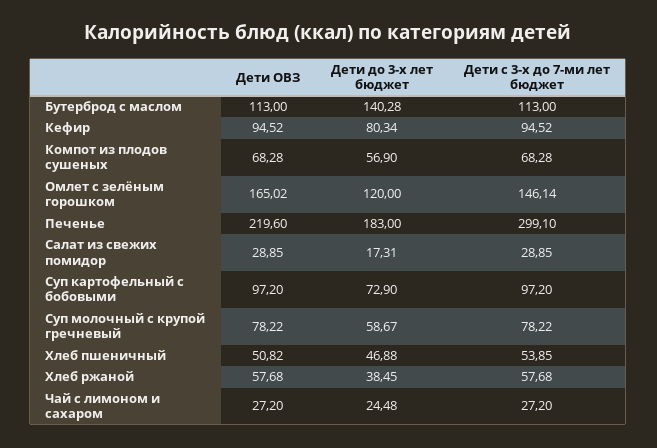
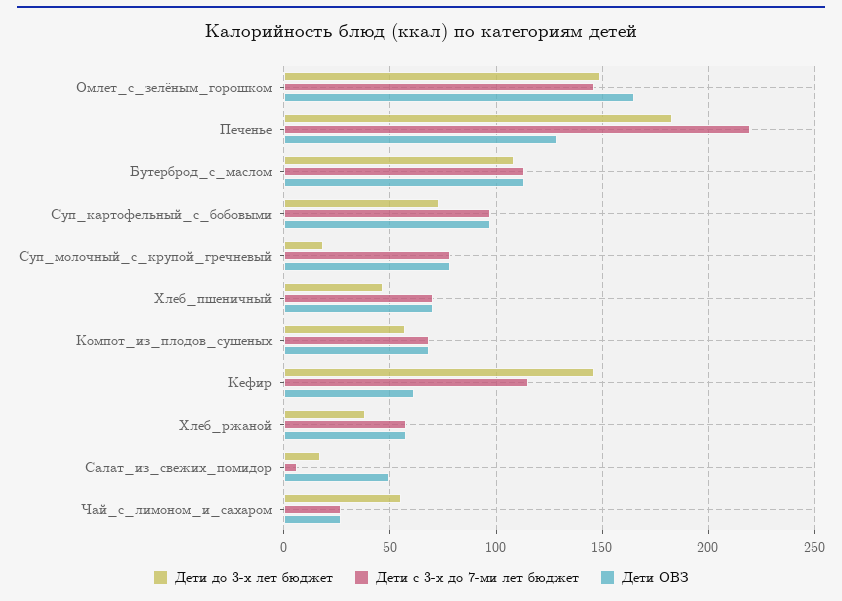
Дети до 3-х лет бюджет, Бутерброд с маслом: 140.28 -> 110
Дети ОВЗ, Кефир: 94.52 -> 60
Дети до 3-х лет бюджет, Кефир: 80.34 -> 145
Дети с 3-х до 7-ми лет бюджет, Кефир: 94.52 -> 115
Дети до 3-х лет бюджет, Омлет с зелёным горошком: 120 -> 150
Дети ОВЗ, Печенье: 219.6 -> 130
Дети с 3-х до 7-ми лет бюджет, Печенье: 299.1 -> 220
Дети ОВЗ, Салат из свежих помидор: 28.85 -> 50
Дети с 3-х до 7-ми лет бюджет, Салат из свежих помидор: 28.85 -> 5
Дети до 3-х лет бюджет, Суп молочный с крупой гречневый: 58.67 -> 20
Дети ОВЗ, Хлеб пшеничный: 50.82 -> 70
Дети с 3-х до 7-ми лет бюджет, Хлеб пшеничный: 53.85 -> 70
Дети до 3-х лет бюджет, Чай с лимоном и сахаром: 24.48 -> 55

